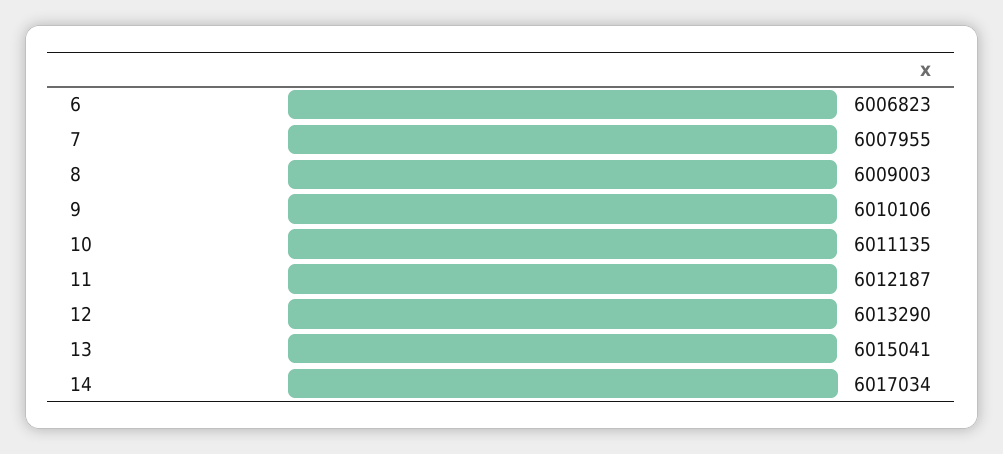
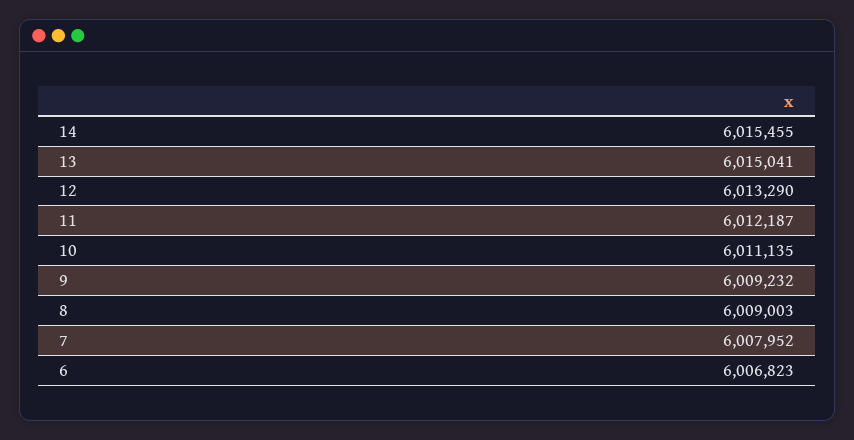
7: 6007955 -> 6007952
9: 6010106 -> 6009232
14: 6017034 -> 6015455

